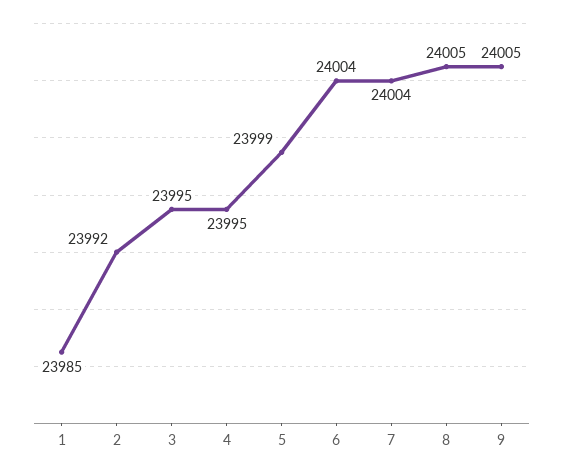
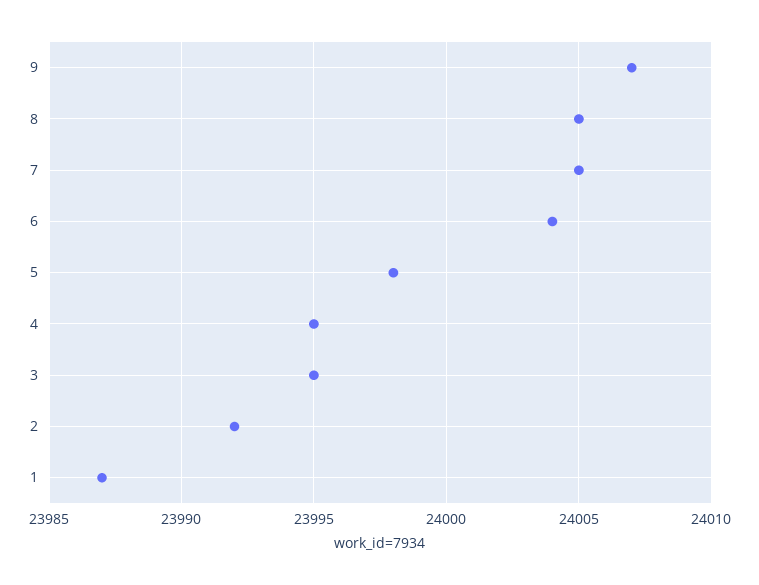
1: 23985 -> 23987
5: 23999 -> 23998
7: 24004 -> 24005
9: 24005 -> 24007

